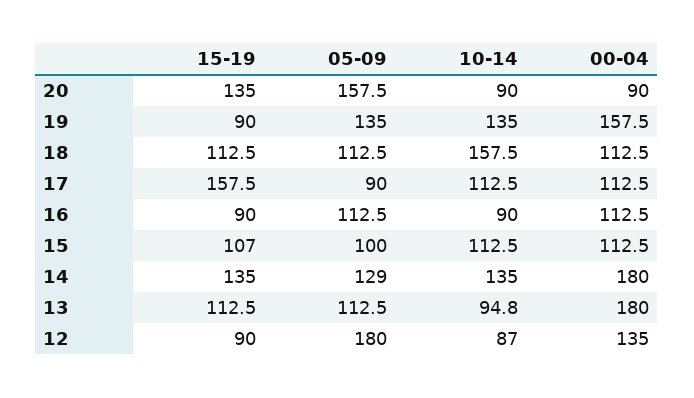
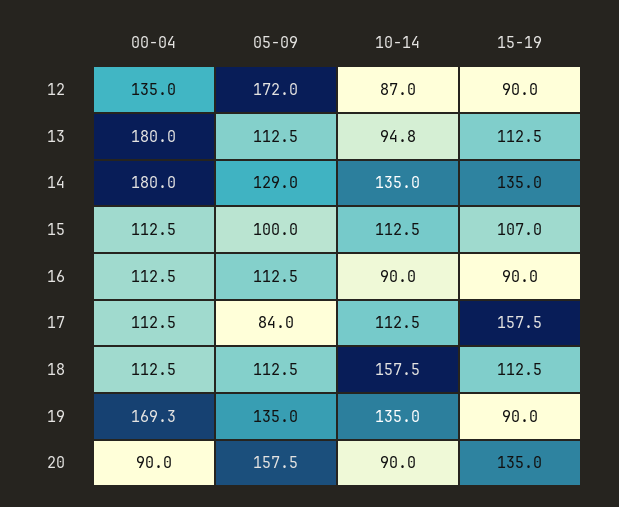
00-04, 19: 157.5 -> 169.3
05-09, 17: 90 -> 84
05-09, 12: 180 -> 172

